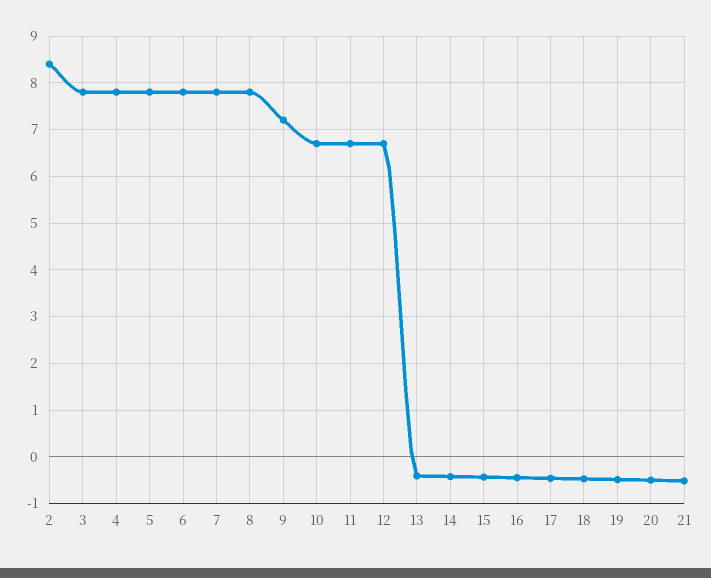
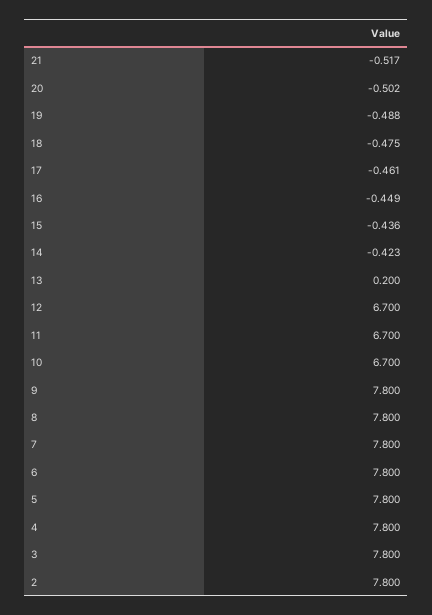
2: 8.4 -> 7.8
9: 7.2 -> 7.8
13: -0.4 -> 0.2

